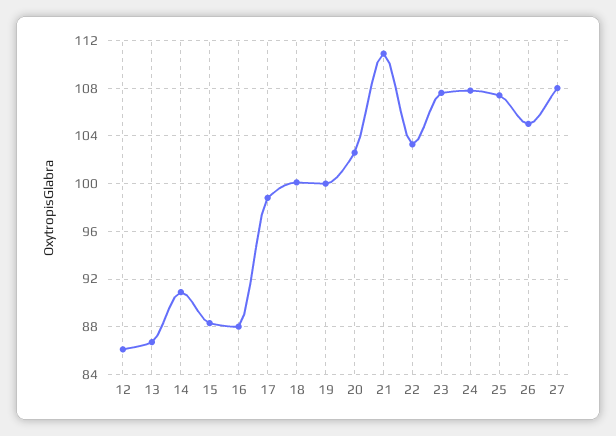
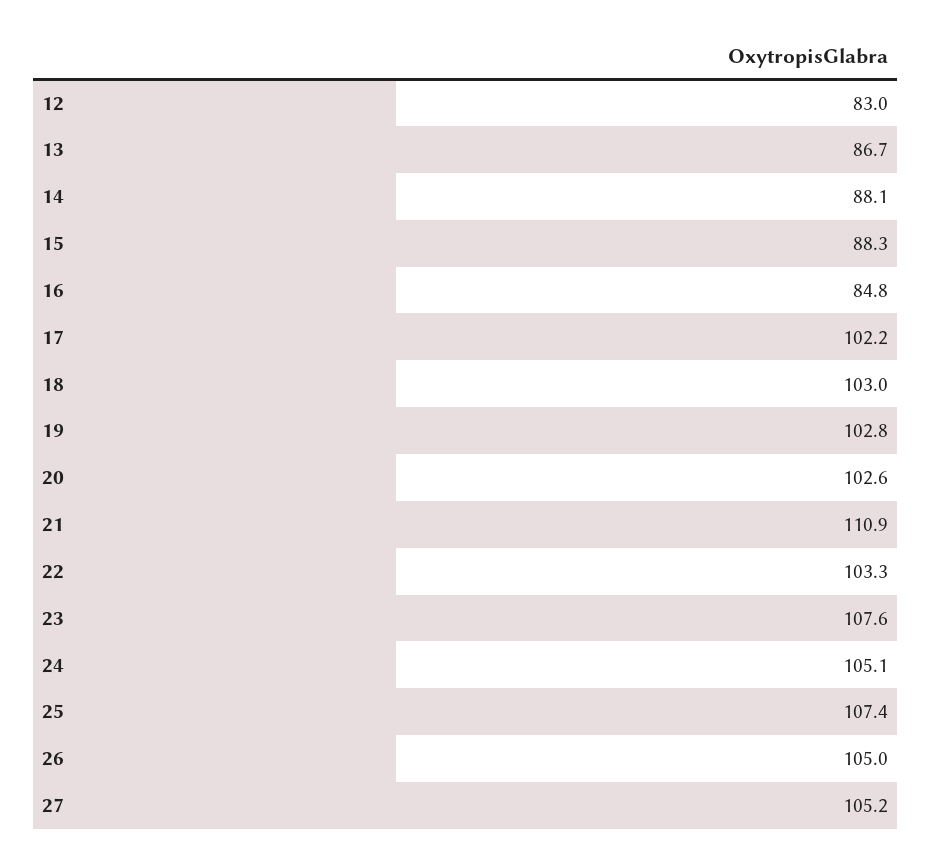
12: 86 -> 83
14: 91 -> 88.1
16: 88 -> 84.8
17: 99 -> 102.2
18: 100 -> 103
19: 100 -> 102.8
24: 108 -> 105.1
27: 108 -> 105.2

